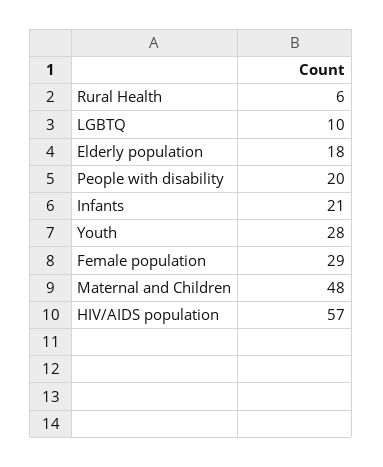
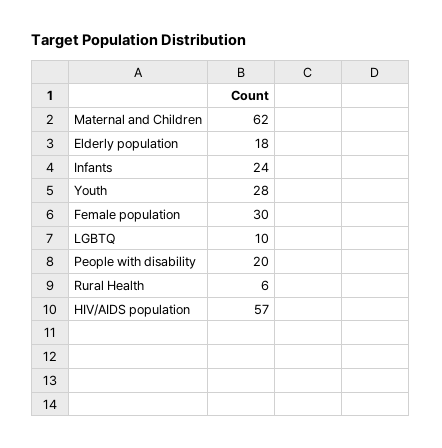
Infants: 21 -> 24
Female population: 29 -> 30
Maternal and Children: 48 -> 62

